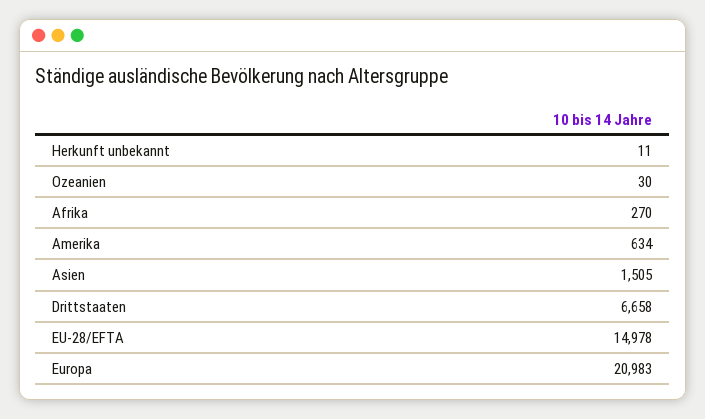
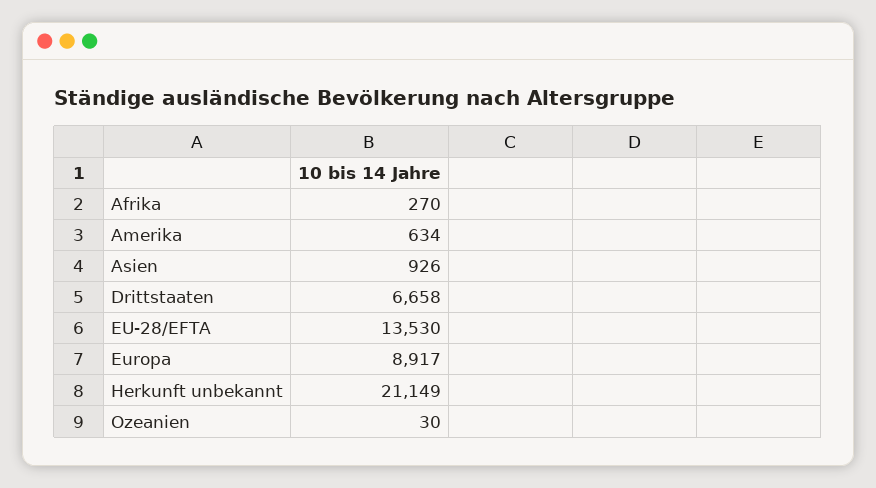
Herkunft unbekannt: 11 -> 21149
Asien: 1505 -> 926
EU-28/EFTA: 14978 -> 13530
Europa: 20983 -> 8917

